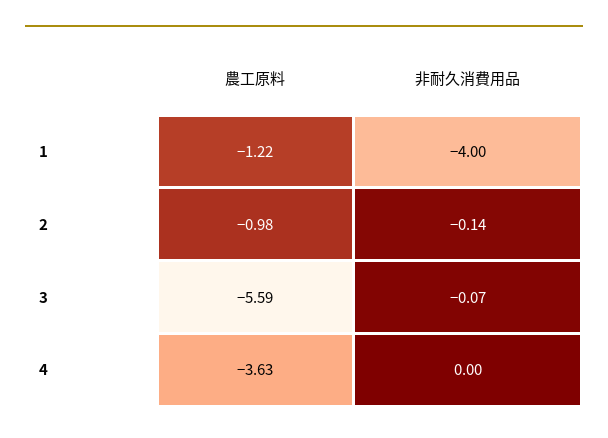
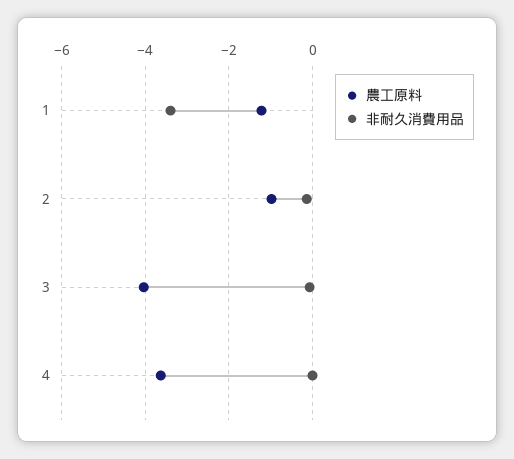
非耐久消費用品, 1: -4 -> -3.4
農工原料, 3: -5.59 -> -4

